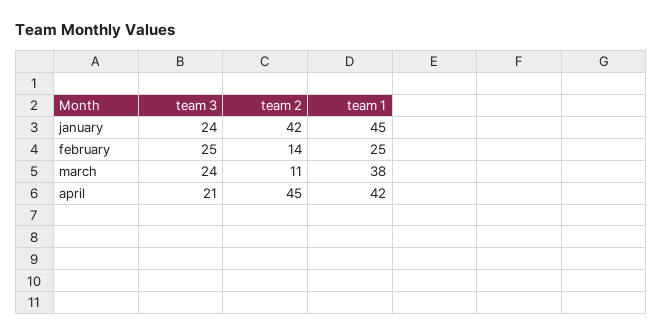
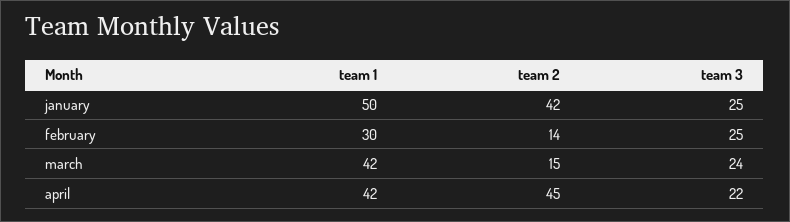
team 3, january: 24 -> 25
team 1, january: 45 -> 50
team 1, february: 25 -> 30
team 2, march: 11 -> 15
team 1, march: 38 -> 42
team 3, april: 21 -> 22

